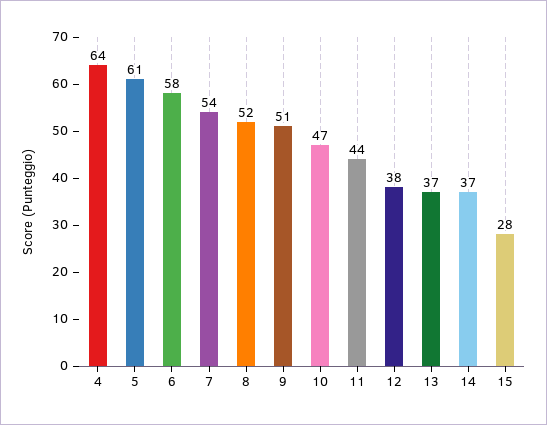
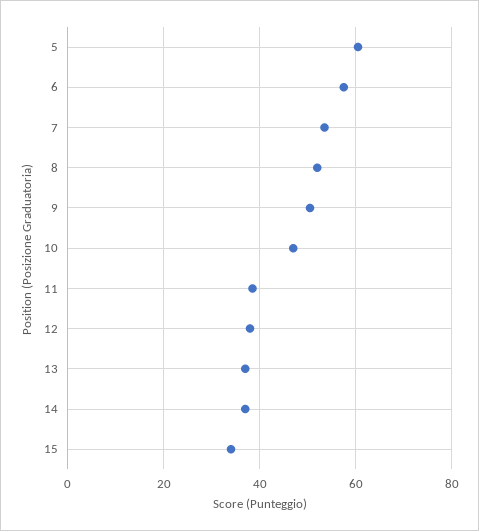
4: 64 -> none
11: 44 -> 38
15: 28 -> 34

